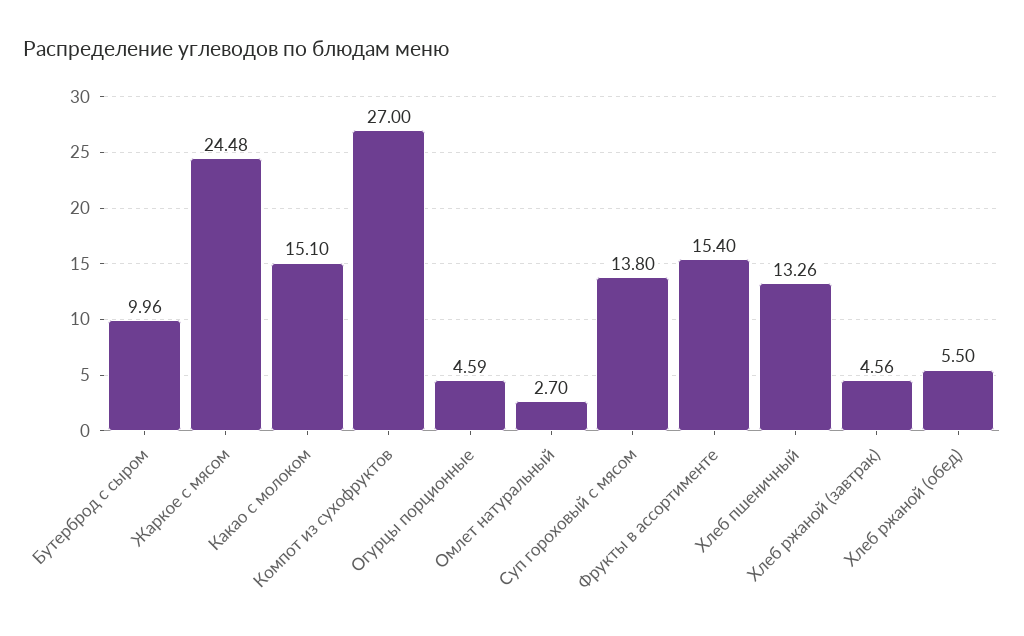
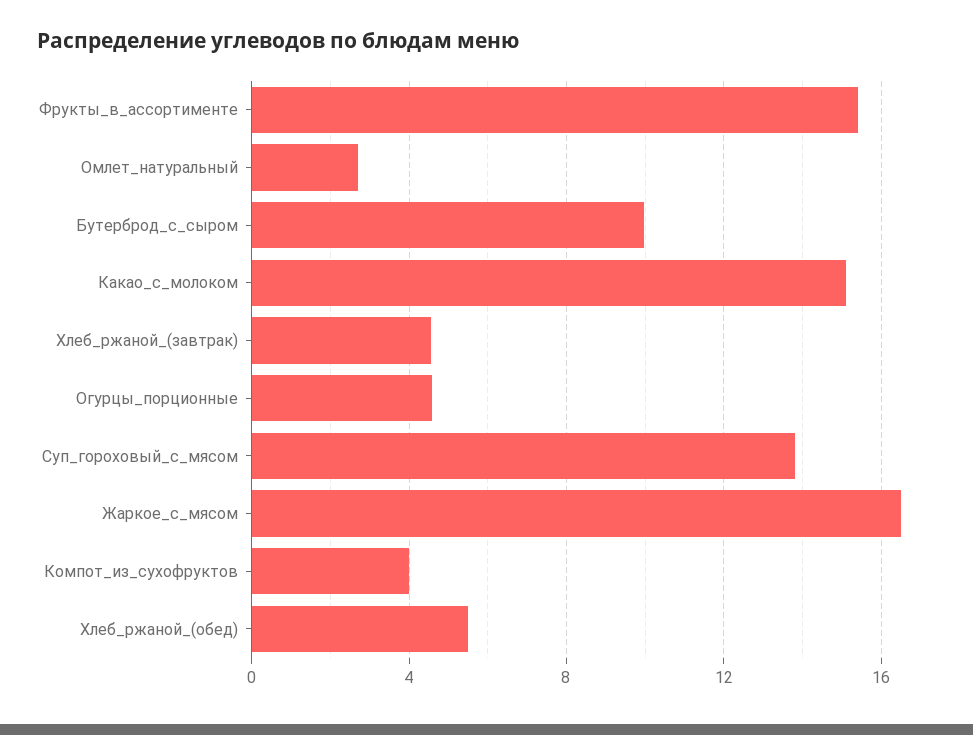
Жаркое с мясом: 24.48 -> 16.5
Компот из сухофруктов: 27 -> 4
Хлеб пшеничный: 13.26 -> none

